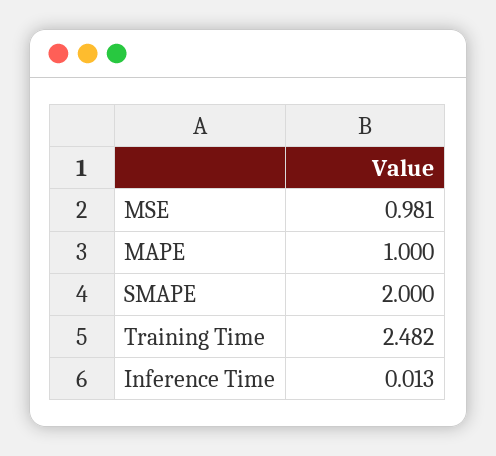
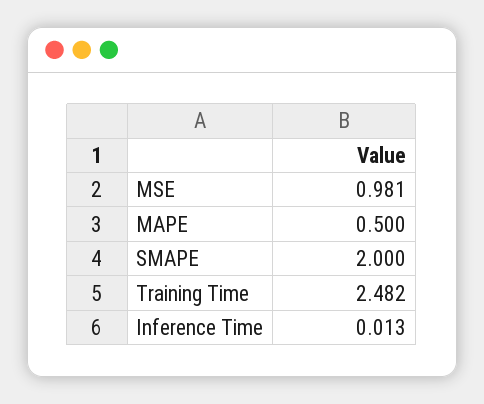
MAPE: 1 -> 0.5

